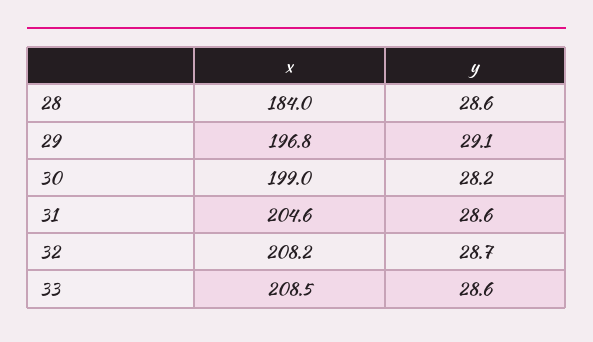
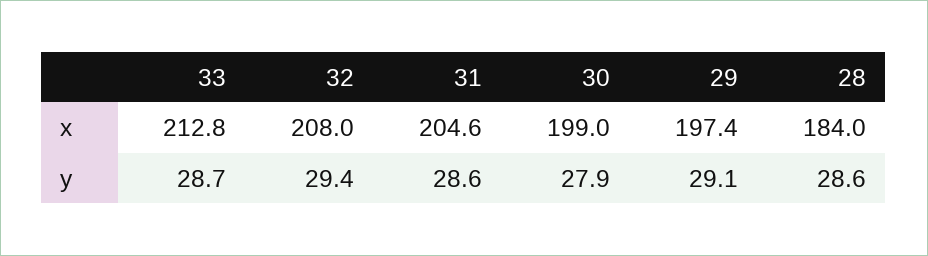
x, 29: 196.8 -> 197.4
y, 30: 28.2 -> 27.9
x, 32: 208.2 -> 208
y, 32: 28.7 -> 29.4
x, 33: 208.5 -> 212.8
y, 33: 28.6 -> 28.7

